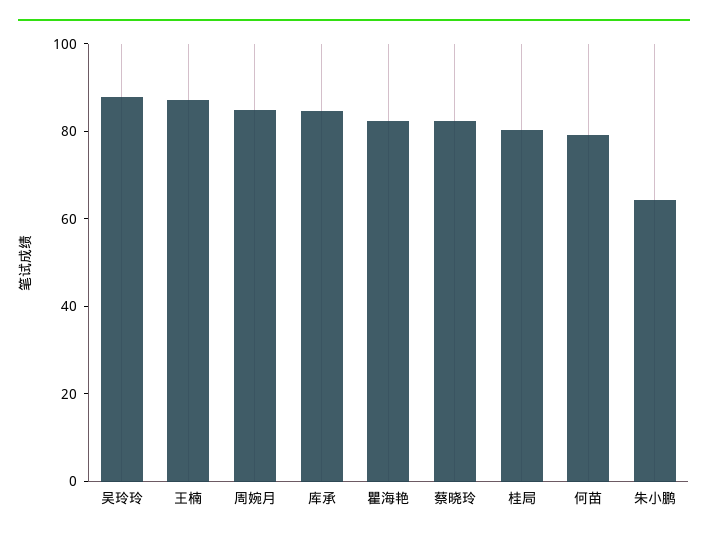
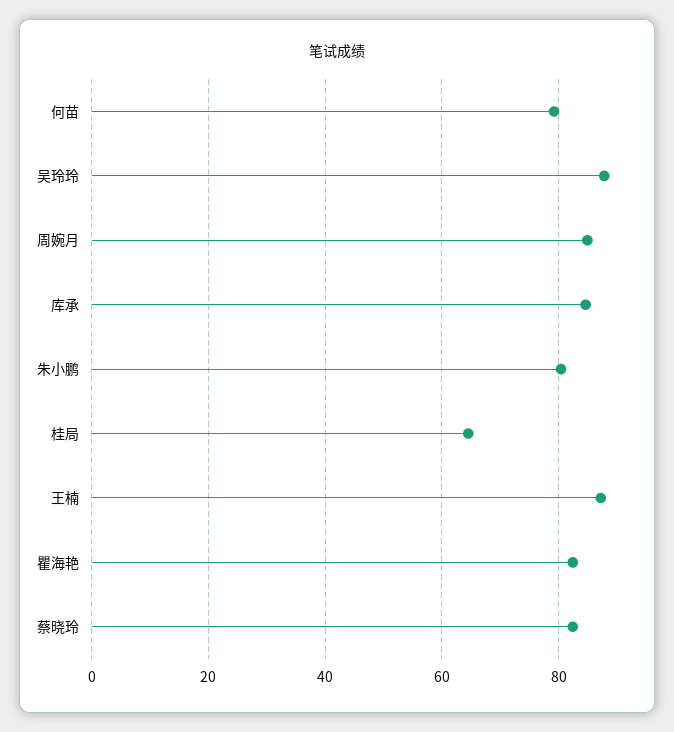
桂局: 80 -> 64
朱小鹏: 65 -> 80

